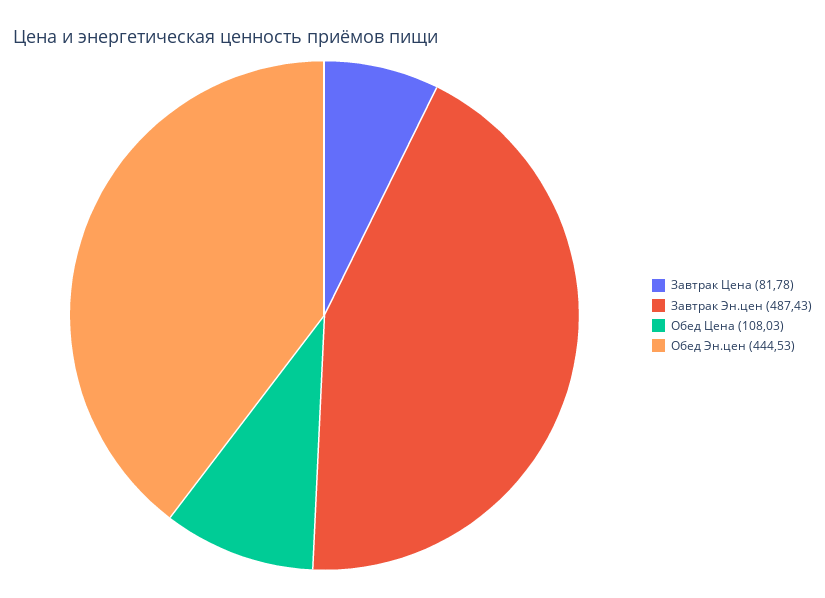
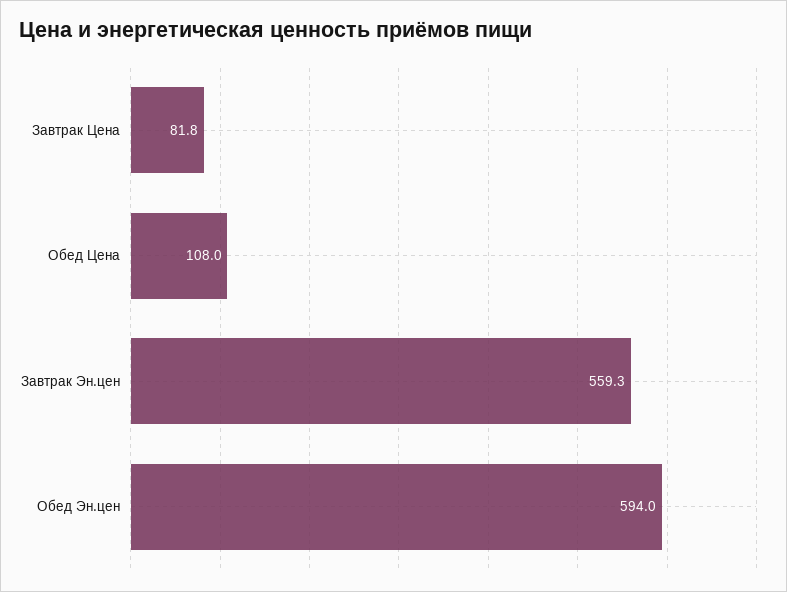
Завтрак Эн.цен: 487.43 -> 559.3
Обед Эн.цен: 444.53 -> 594

